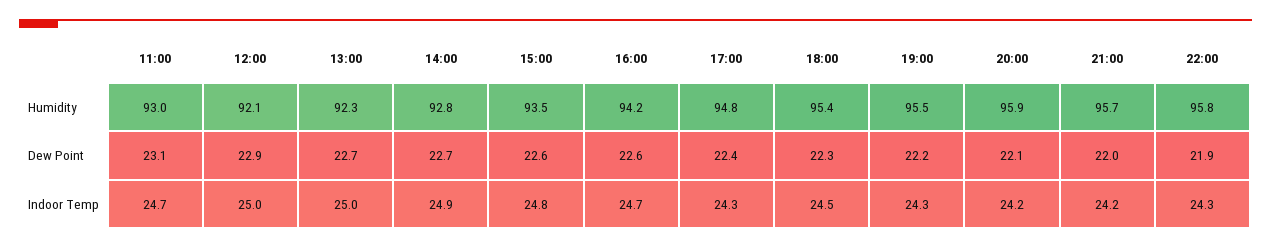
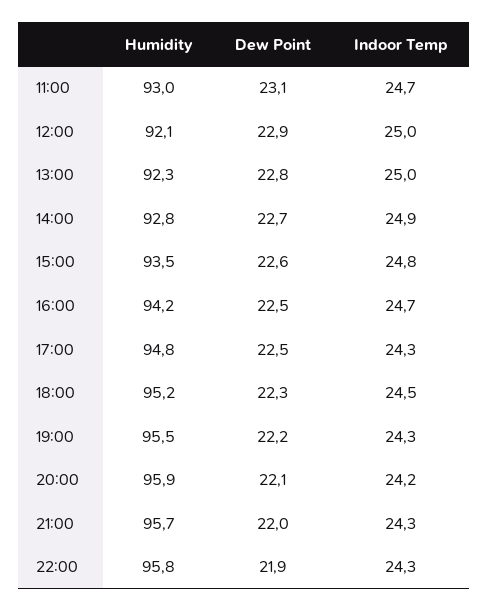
18:00, Humidity: 95.4 -> 95.2
13:00, Dew Point: 22.7 -> 22.8
16:00, Dew Point: 22.6 -> 22.5
17:00, Dew Point: 22.4 -> 22.5
21:00, Indoor Temp: 24.2 -> 24.3

